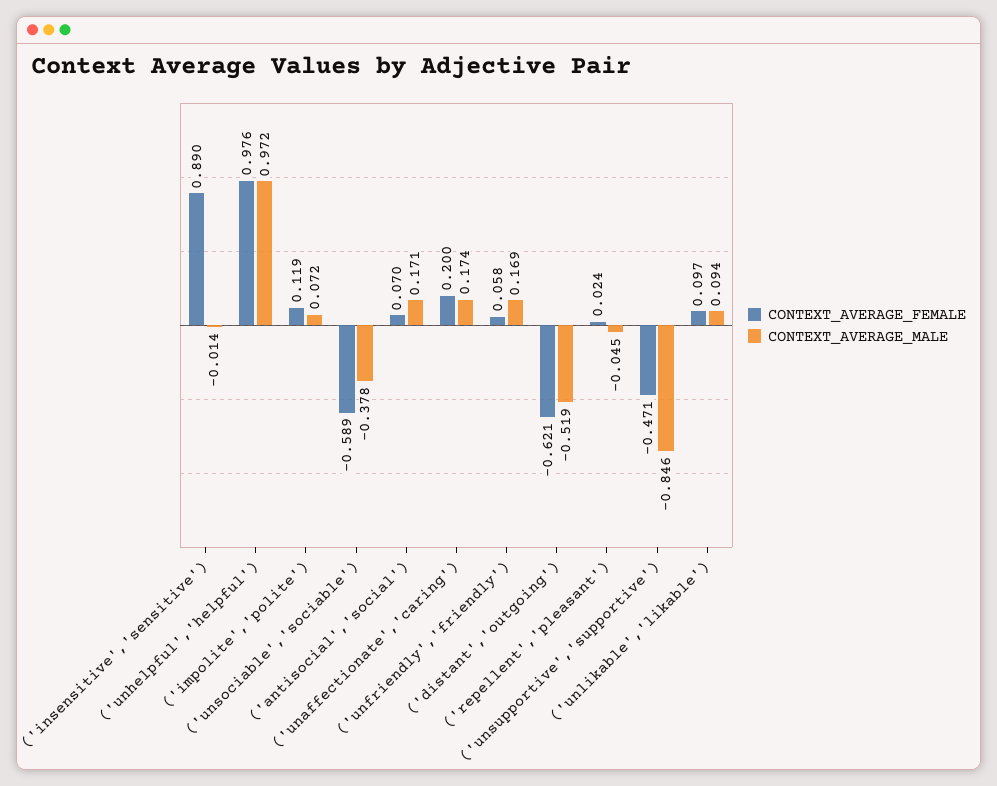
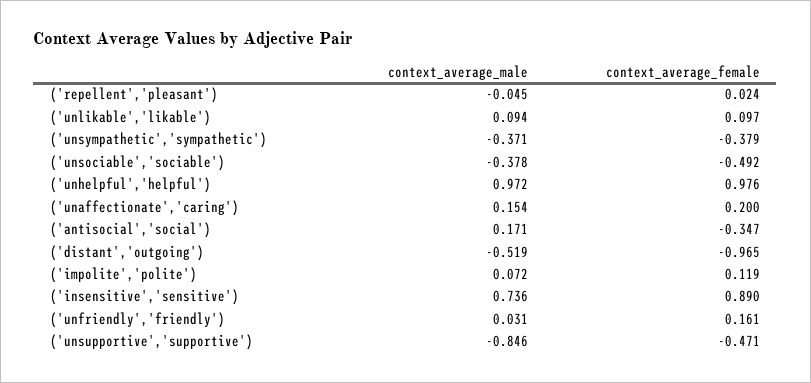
CONTEXT_AVERAGE_MALE, ('insensitive','sensitive'): -0.014 -> 0.736
CONTEXT_AVERAGE_FEMALE, ('unsociable','sociable'): -0.589 -> -0.492
CONTEXT_AVERAGE_FEMALE, ('antisocial','social'): 0.07 -> -0.347
CONTEXT_AVERAGE_MALE, ('unaffectionate','caring'): 0.174 -> 0.154
CONTEXT_AVERAGE_FEMALE, ('unfriendly','friendly'): 0.058 -> 0.161
CONTEXT_AVERAGE_MALE, ('unfriendly','friendly'): 0.169 -> 0.031
CONTEXT_AVERAGE_FEMALE, ('distant','outgoing'): -0.621 -> -0.965
CONTEXT_AVERAGE_MALE, ('unsympathetic','sympathetic'): none -> -0.371
CONTEXT_AVERAGE_FEMALE, ('unsympathetic','sympathetic'): none -> -0.379

